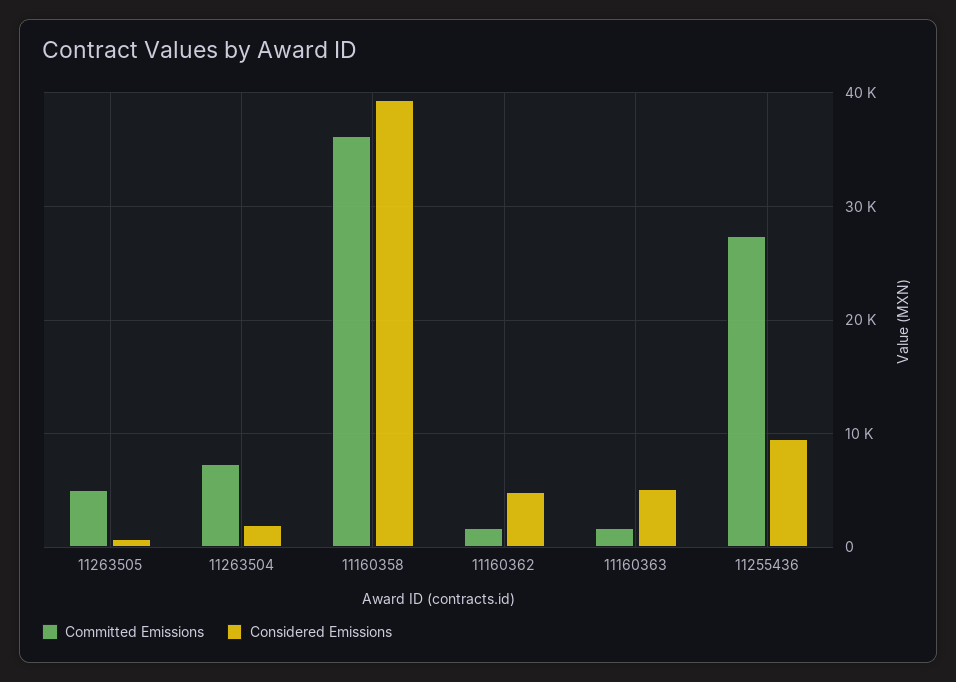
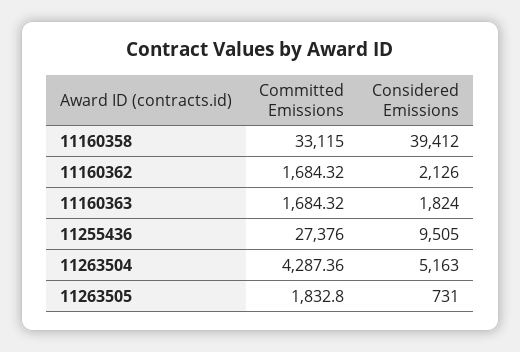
Committed Emissions, 11263505: 5000 -> 1832.8
Committed Emissions, 11263504: 7000 -> 4287.36
Considered Emissions, 11263504: 2000 -> 5163
Committed Emissions, 11160358: 36000 -> 33115
Considered Emissions, 11160362: 5000 -> 2126
Considered Emissions, 11160363: 5000 -> 1824

